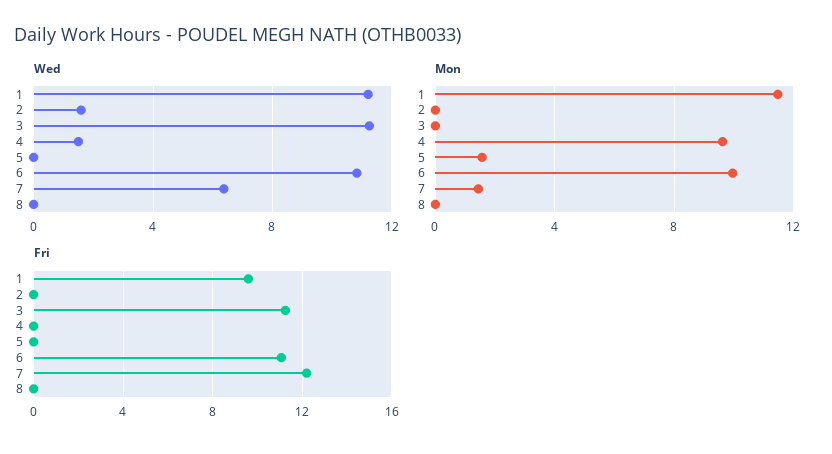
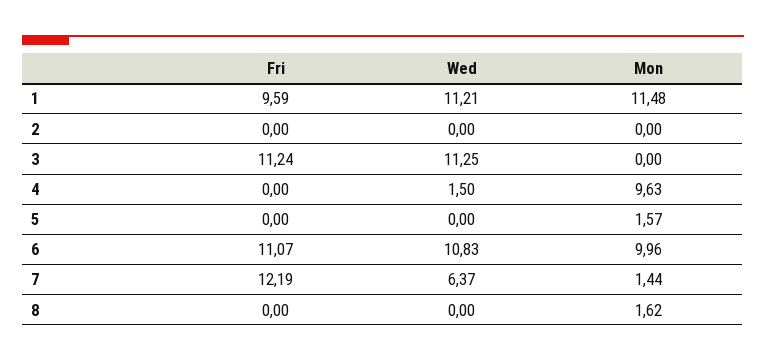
Wed, 2: 1.5 -> 0
Mon, 8: 0 -> 1.62

